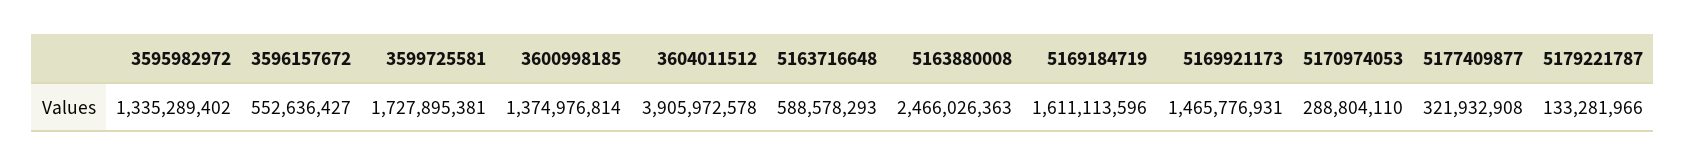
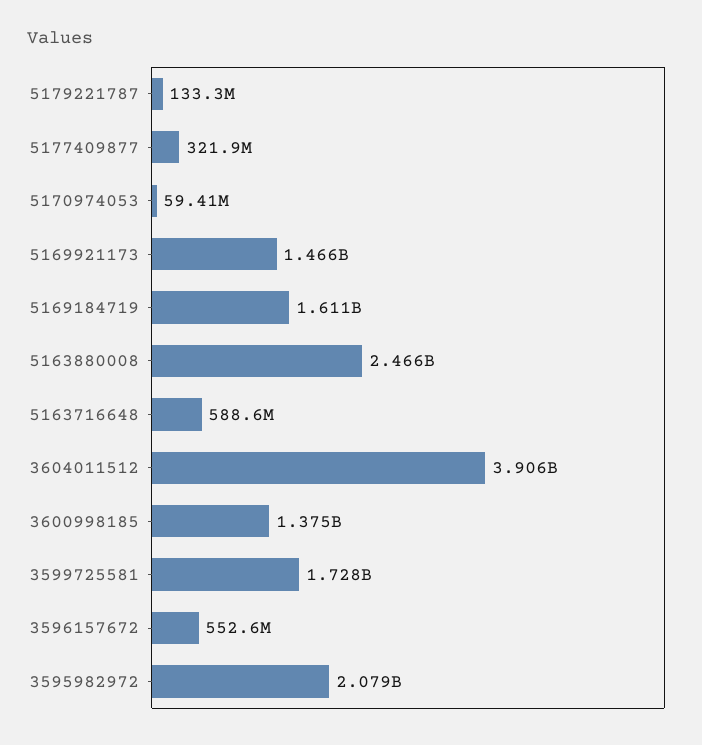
3595982972: 1335289402 -> 2079000000
5170974053: 288804110 -> 59410000

